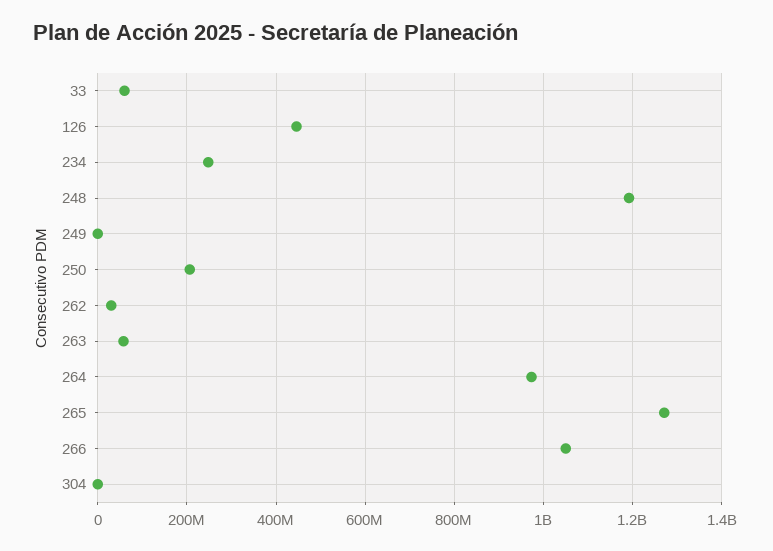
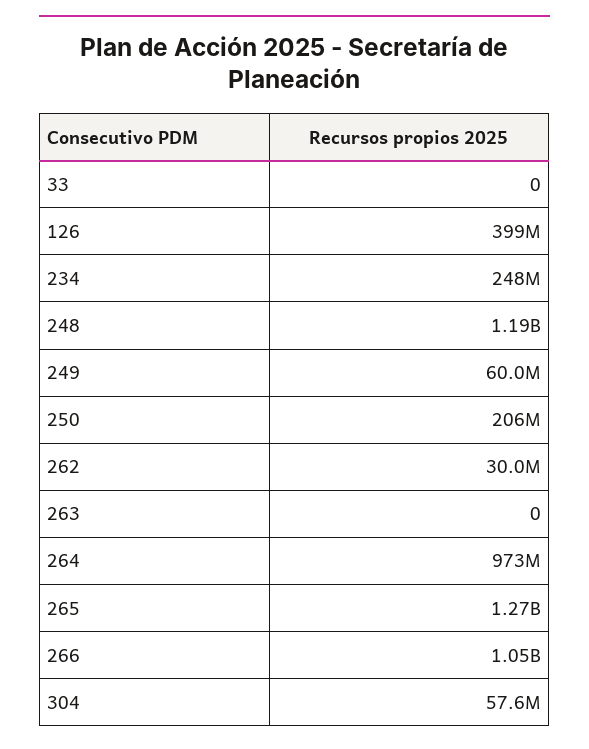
33: 60000000 -> 0
126: 440000000 -> 399000000
249: 0 -> 60000000
263: 60000000 -> 0
304: 0 -> 57600000

